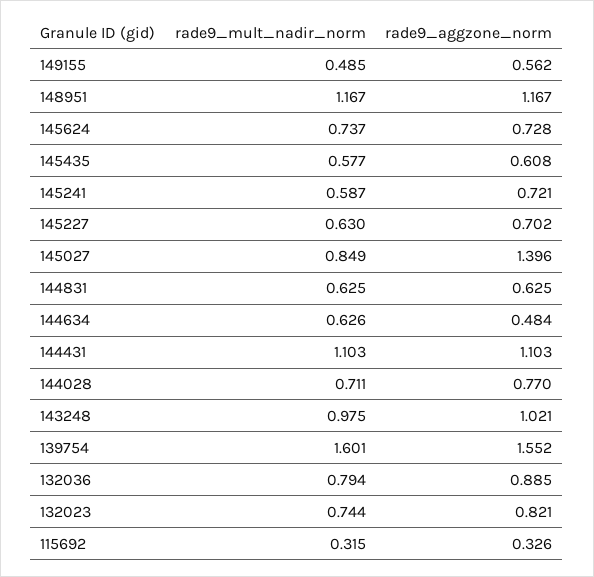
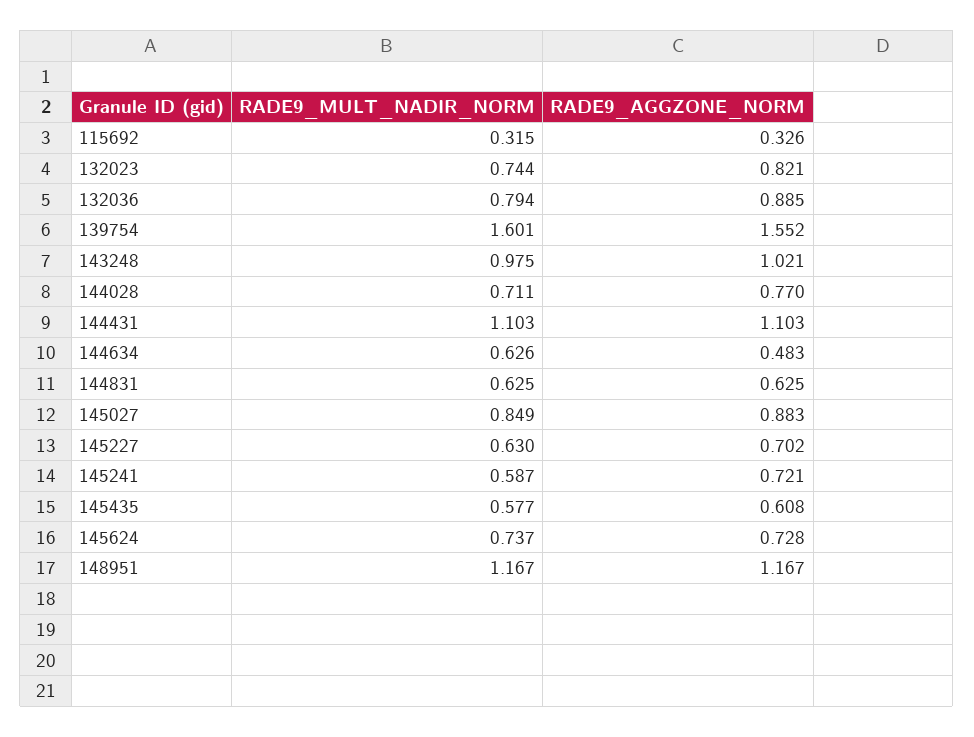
rade9_mult_nadir_norm, 149155: 0.485 -> none
rade9_aggzone_norm, 149155: 0.562 -> none
rade9_aggzone_norm, 145027: 1.396 -> 0.883
rade9_aggzone_norm, 144634: 0.484 -> 0.483

